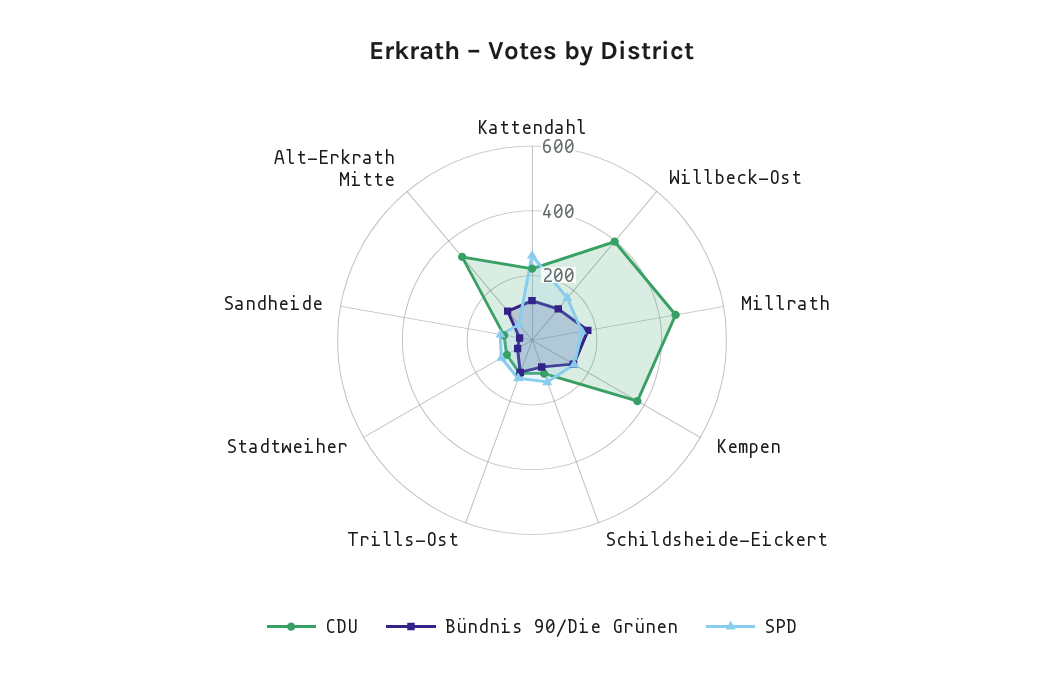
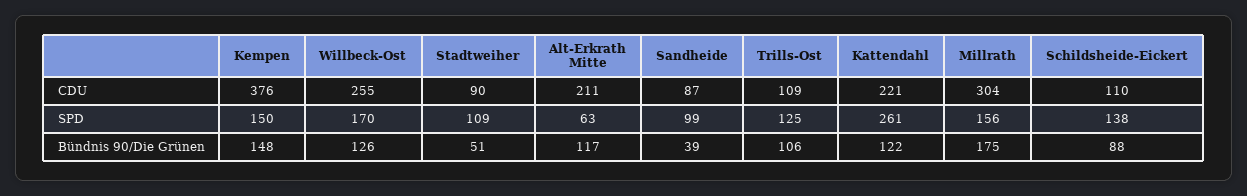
CDU, Willbeck-Ost: 400 -> 255
CDU, Millrath: 450 -> 304
CDU, Alt-Erkrath Mitte: 350 -> 211

